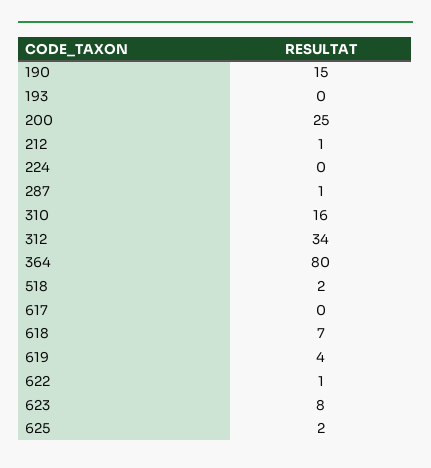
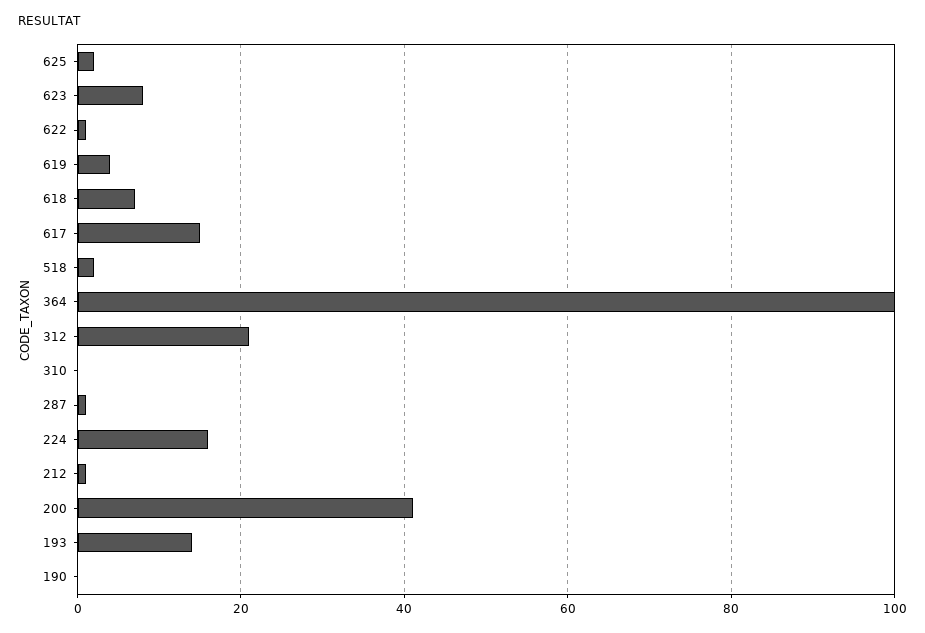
190: 15 -> 0
193: 0 -> 15
200: 25 -> 40
224: 0 -> 15
310: 16 -> 0
312: 34 -> 20
364: 80 -> 100
617: 0 -> 15

